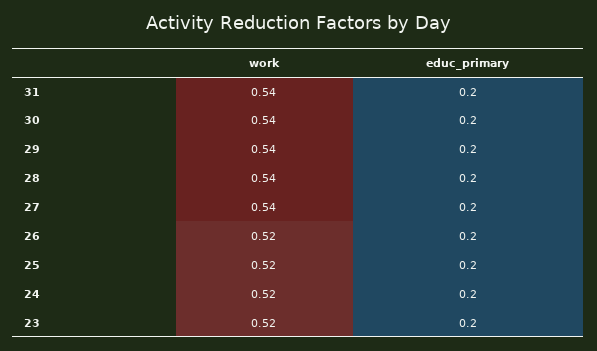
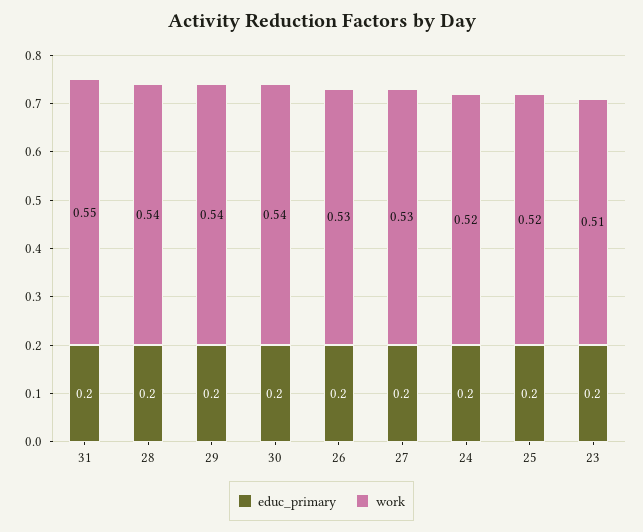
work, 31: 0.54 -> 0.55
work, 27: 0.54 -> 0.53
work, 26: 0.52 -> 0.53
work, 23: 0.52 -> 0.51

